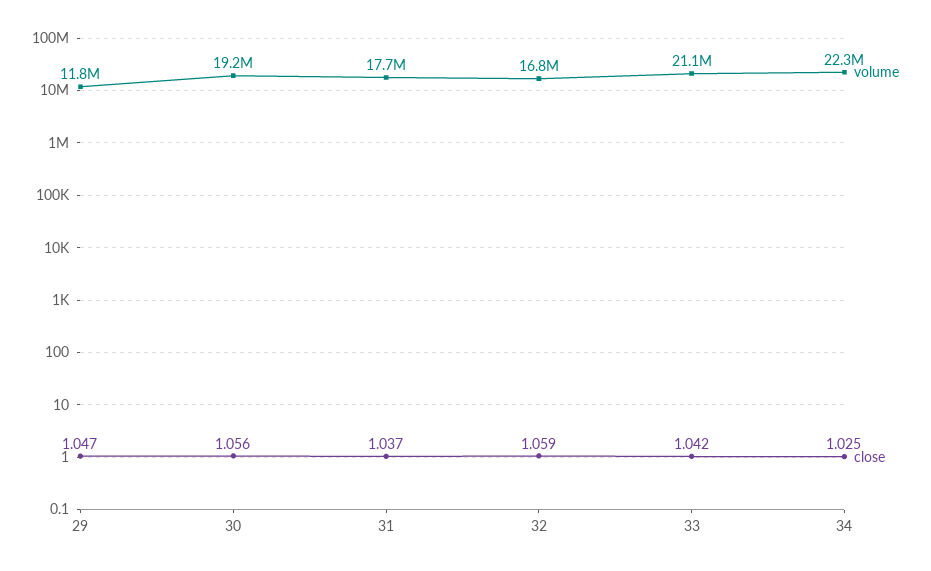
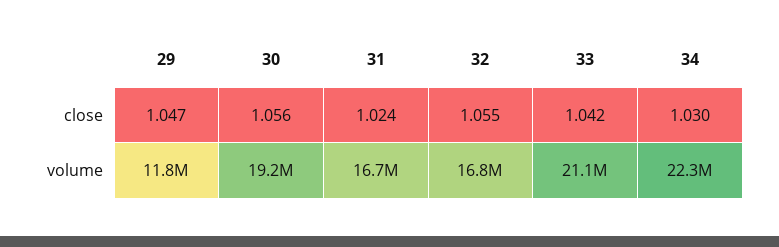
volume, 31: 17700000 -> 16700000
close, 31: 1.037 -> 1.024
close, 32: 1.059 -> 1.055
close, 34: 1.025 -> 1.03

